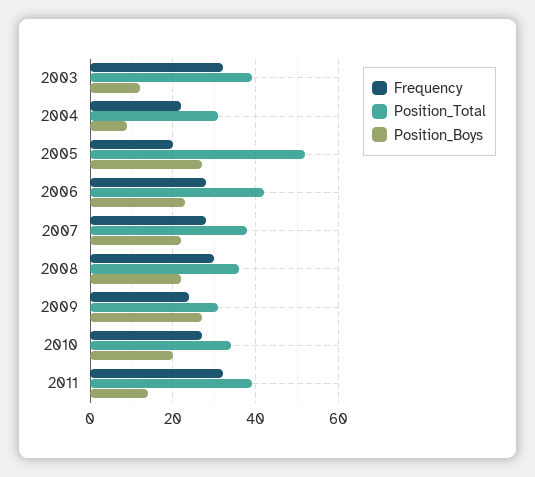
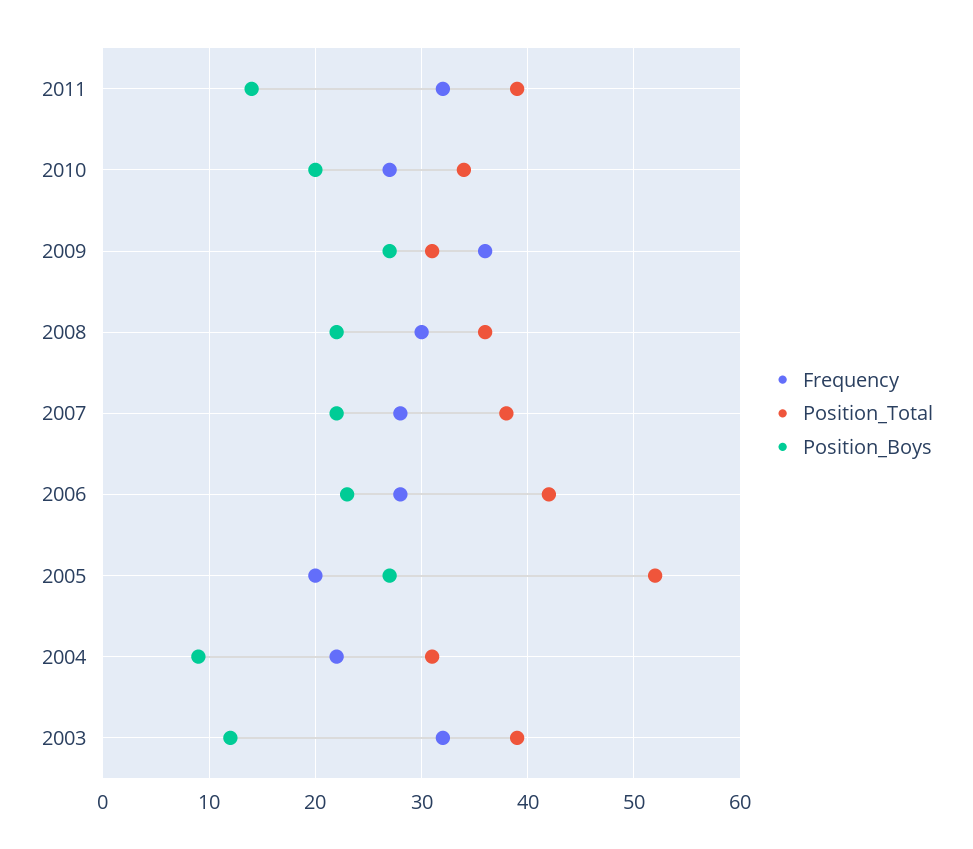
Frequency, 2009: 25 -> 36

